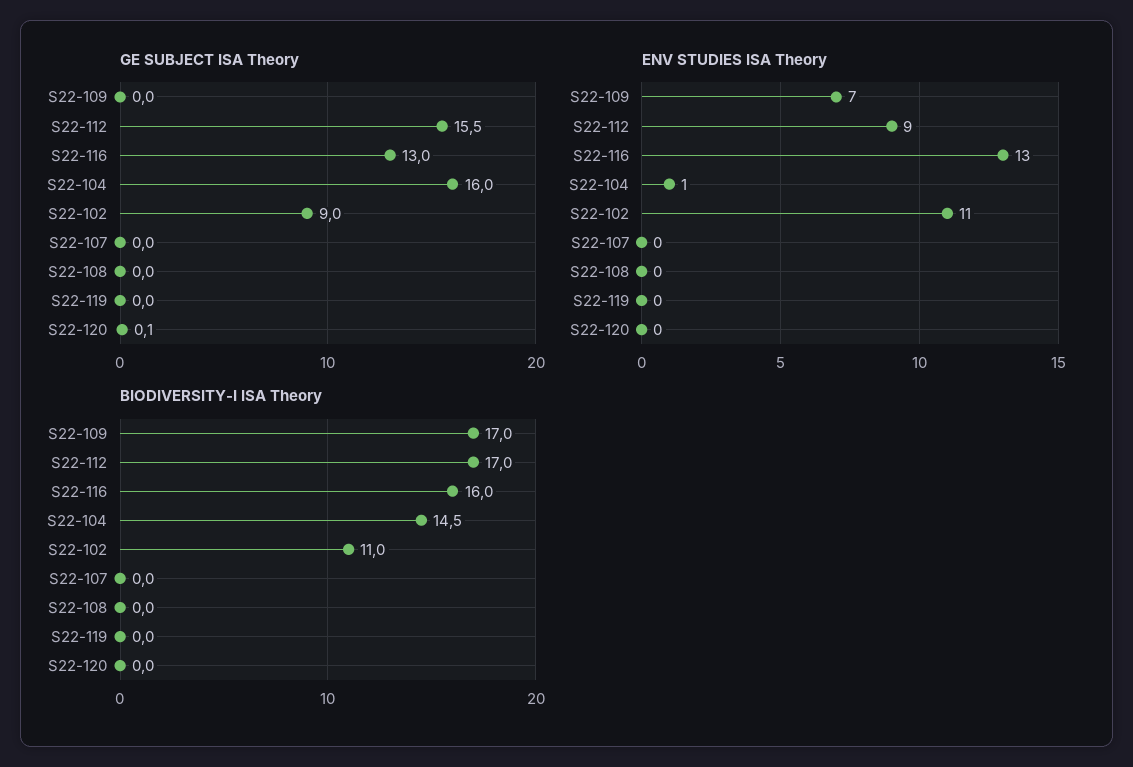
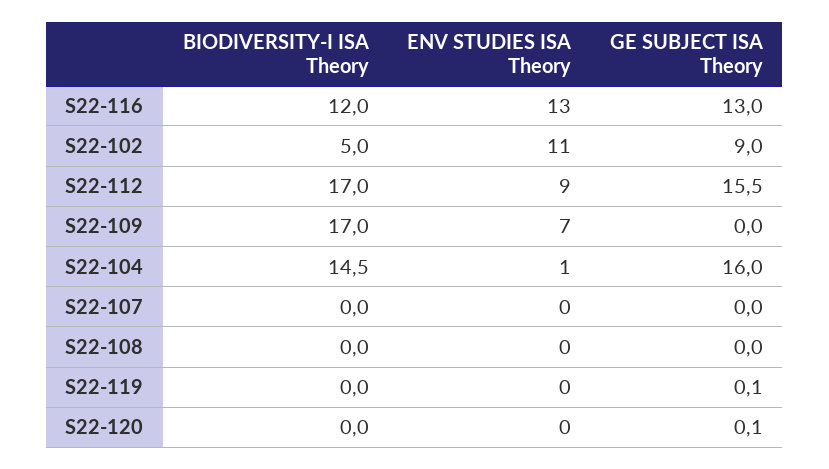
GE SUBJECT ISA Theory, S22-119: 0 -> 0.1
BIODIVERSITY-I ISA Theory, S22-116: 16 -> 12
BIODIVERSITY-I ISA Theory, S22-102: 11 -> 5

